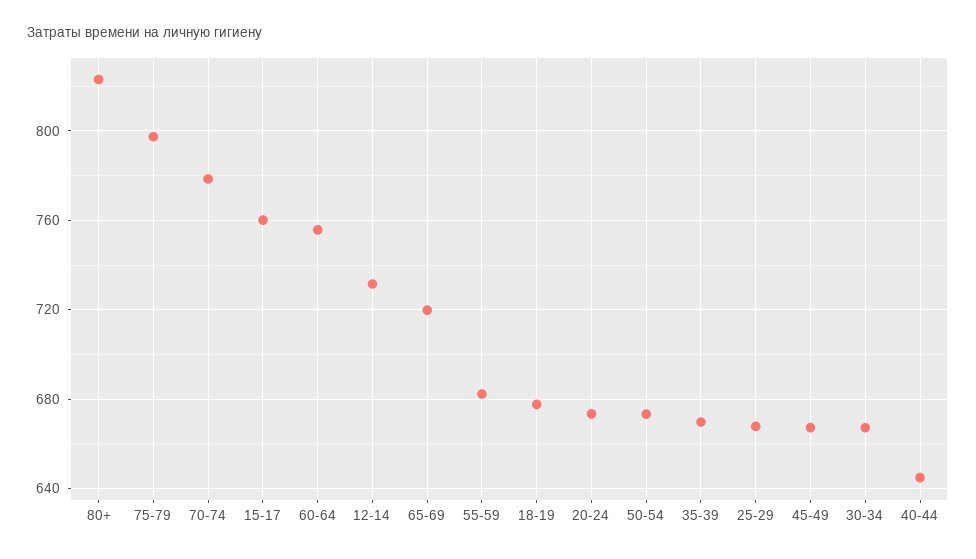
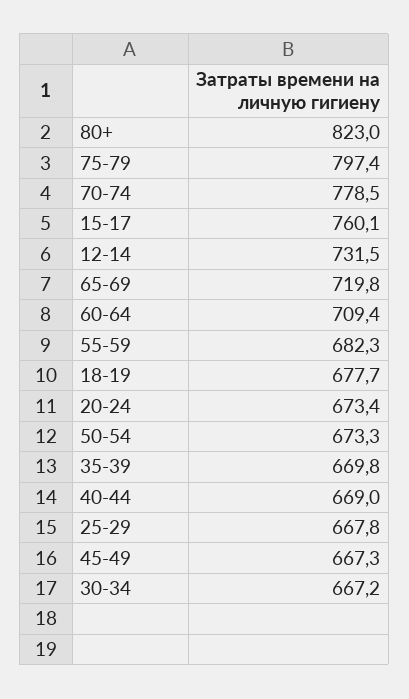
60-64: 755 -> 709.4
40-44: 645 -> 669

